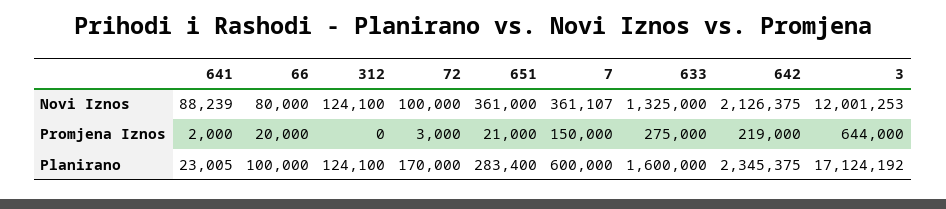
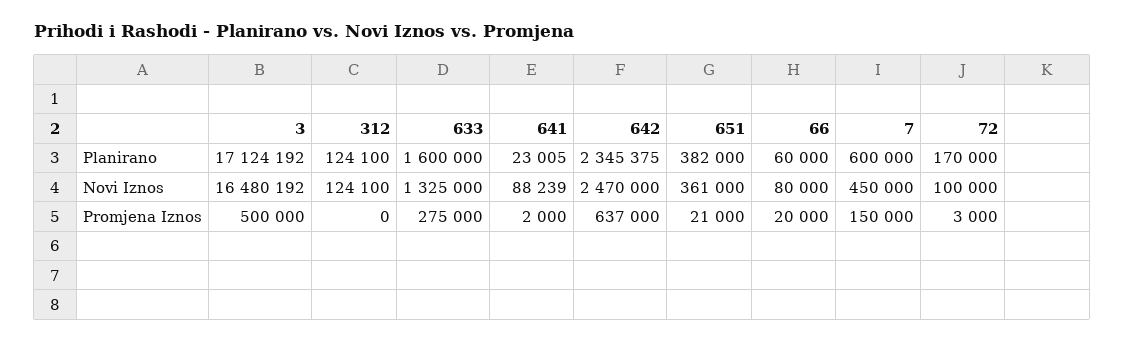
7, Novi Iznos: 361107 -> 450000
642, Novi Iznos: 2126375 -> 2470000
3, Novi Iznos: 12001253 -> 16480192
642, Promjena Iznos: 219000 -> 637000
3, Promjena Iznos: 644000 -> 500000
66, Planirano: 100000 -> 60000
651, Planirano: 283400 -> 382000

